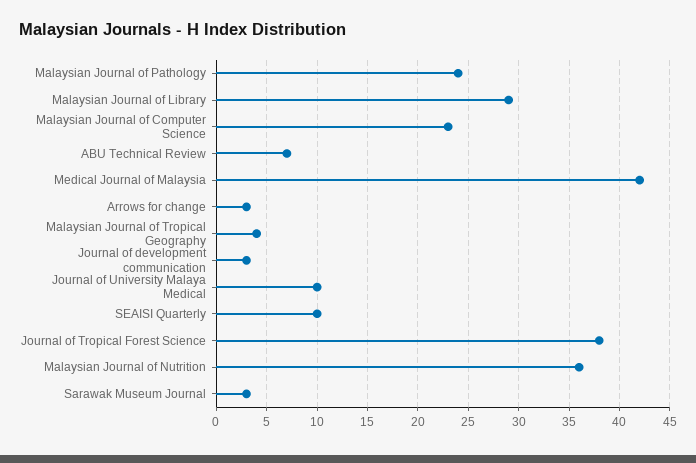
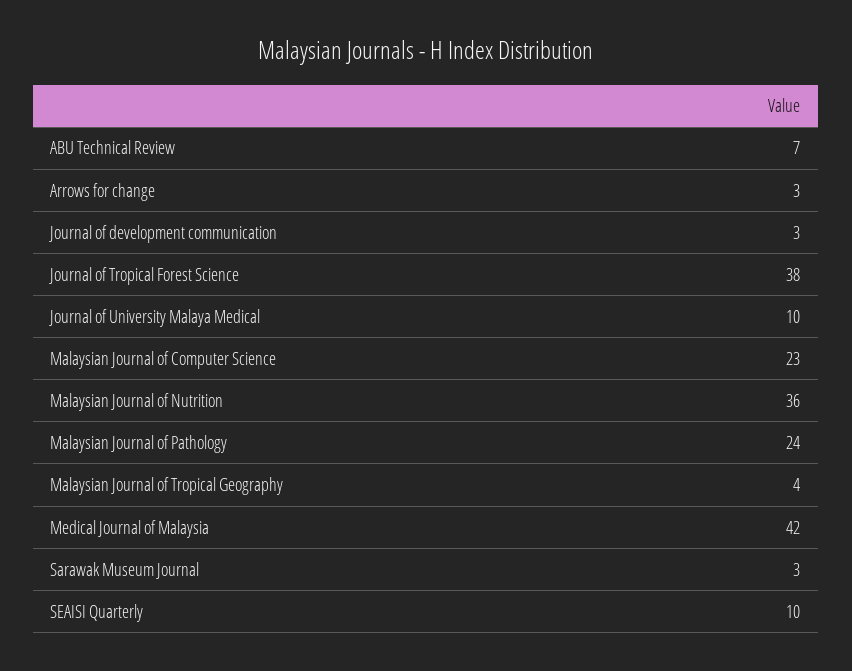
Malaysian Journal of Library: 29 -> none

